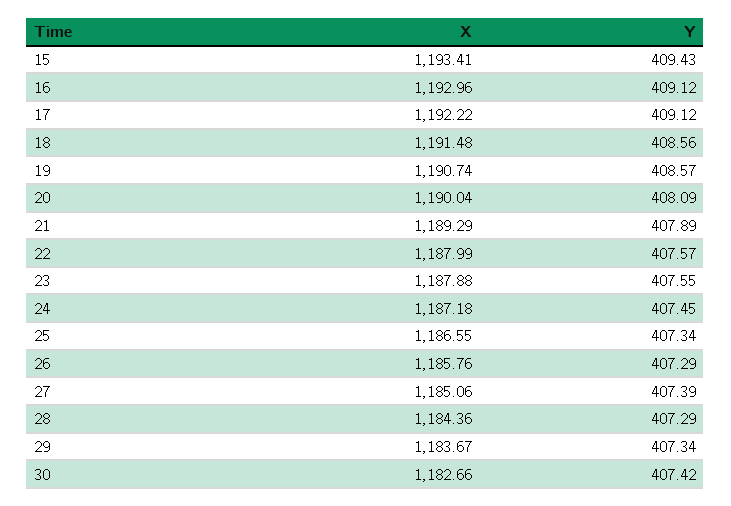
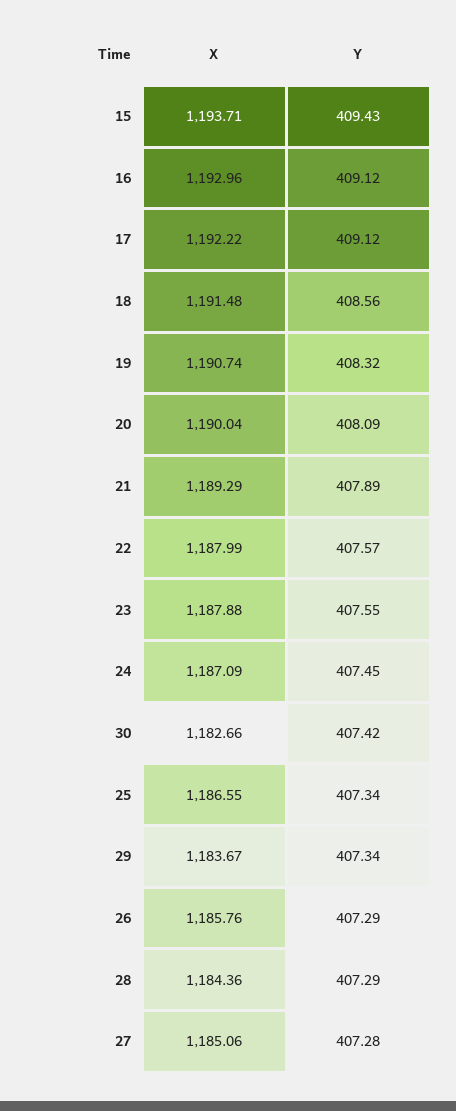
X, 15: 1193.41 -> 1193.71
Y, 19: 408.57 -> 408.32
X, 24: 1187.18 -> 1187.09
Y, 27: 407.39 -> 407.28

